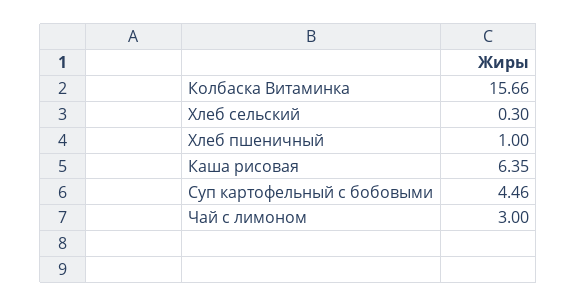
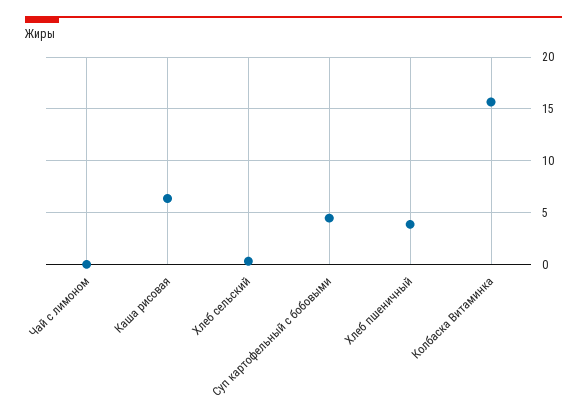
Хлеб пшеничный: 1 -> 4
Чай с лимоном: 3 -> 0

